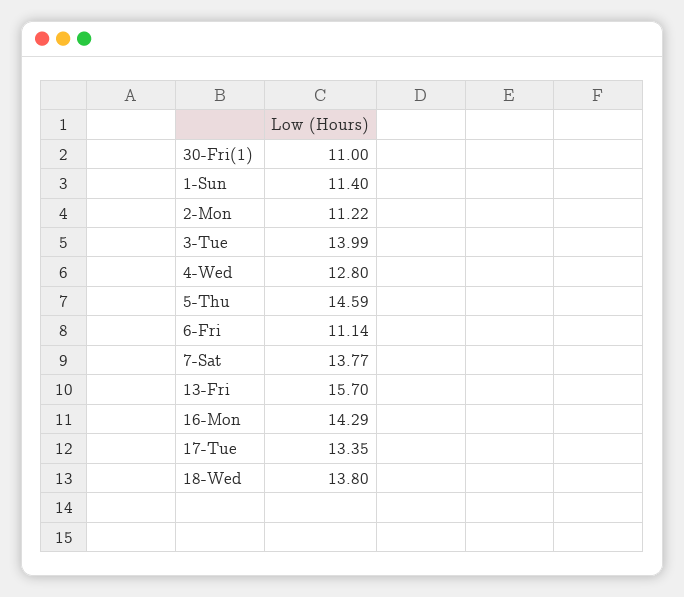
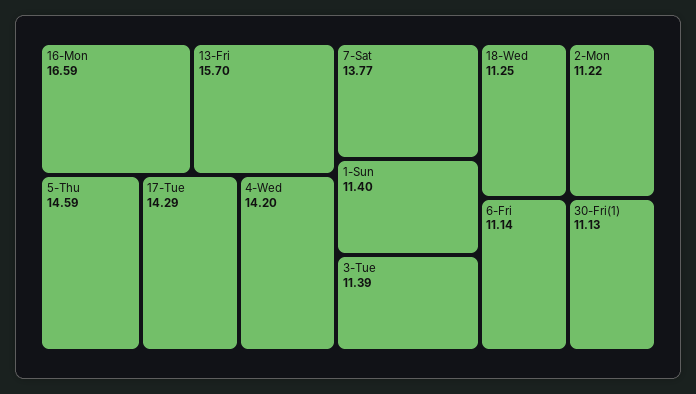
30-Fri(1): 11 -> 11.13
3-Tue: 13.99 -> 11.39
4-Wed: 12.8 -> 14.2
16-Mon: 14.29 -> 16.59
17-Tue: 13.35 -> 14.29
18-Wed: 13.8 -> 11.25

